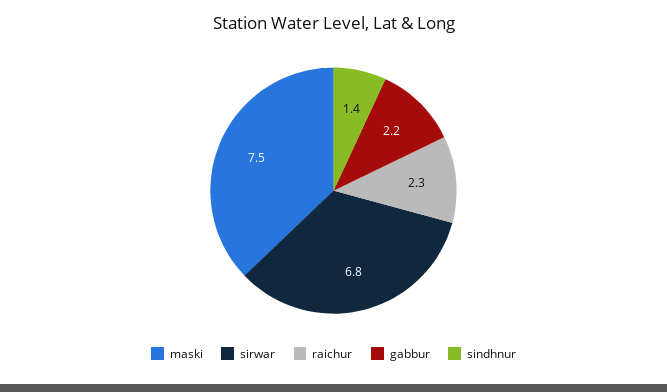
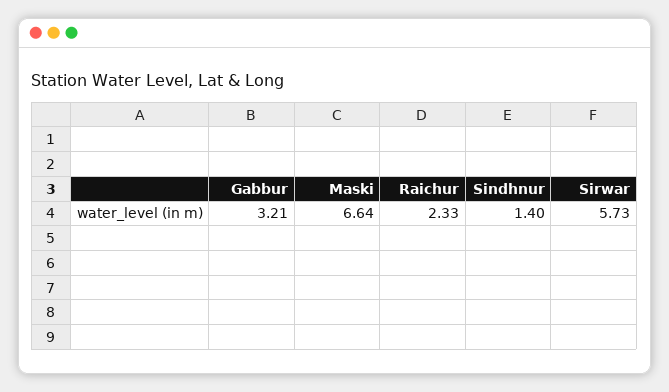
maski: 7.5 -> 6.64
sirwar: 6.8 -> 5.73
gabbur: 2.2 -> 3.21

